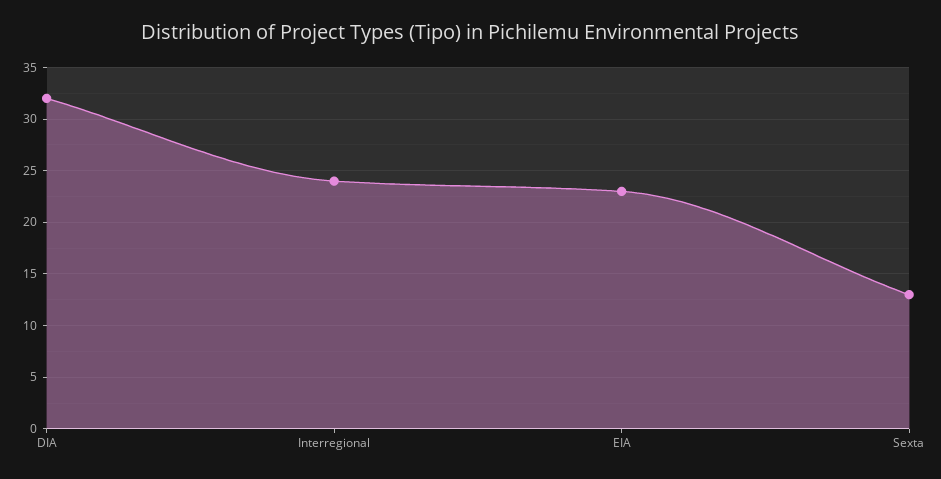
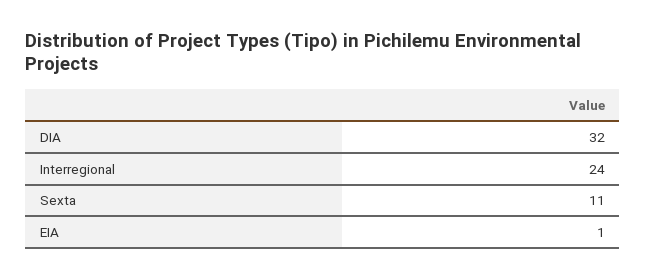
EIA: 23 -> 1
Sexta: 13 -> 11

